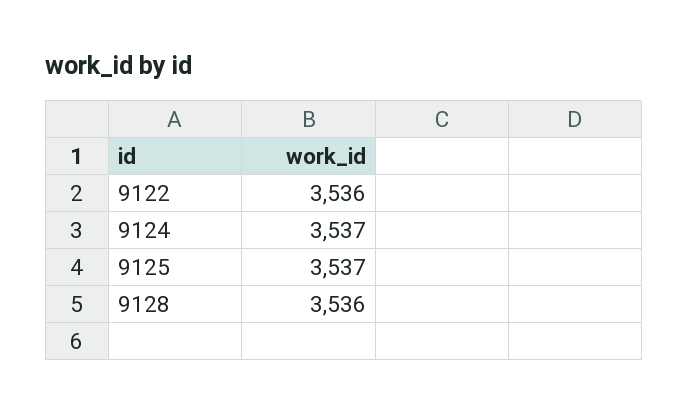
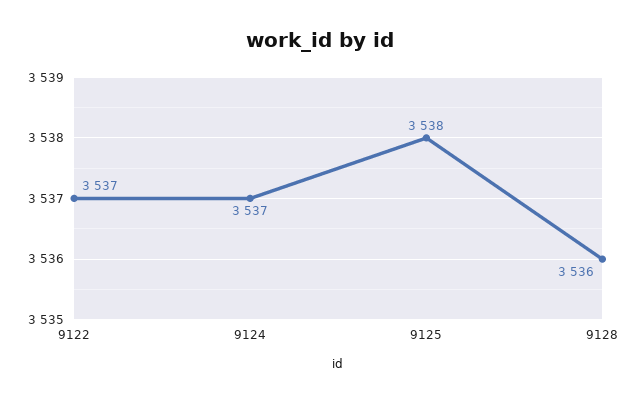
9122: 3536 -> 3537
9125: 3537 -> 3538

